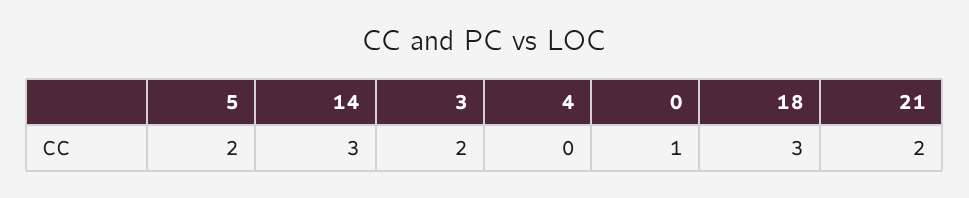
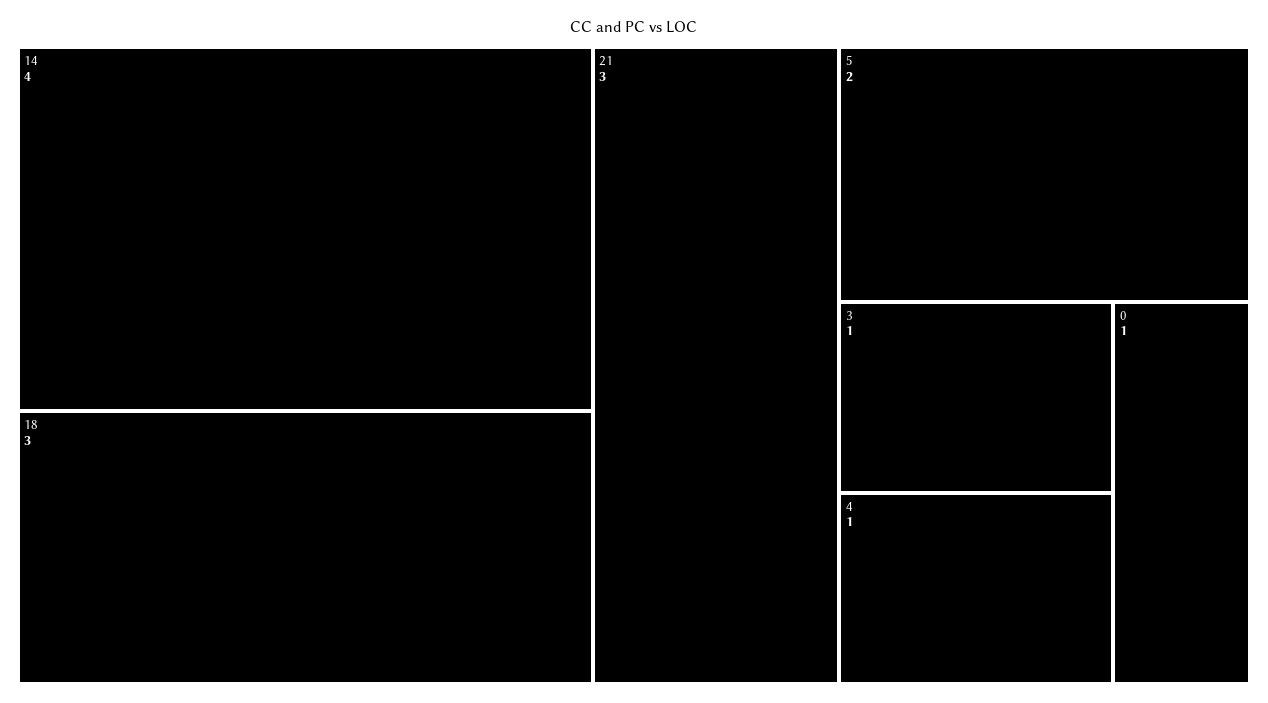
14: 3 -> 4
3: 2 -> 1
4: 0 -> 1
21: 2 -> 3

